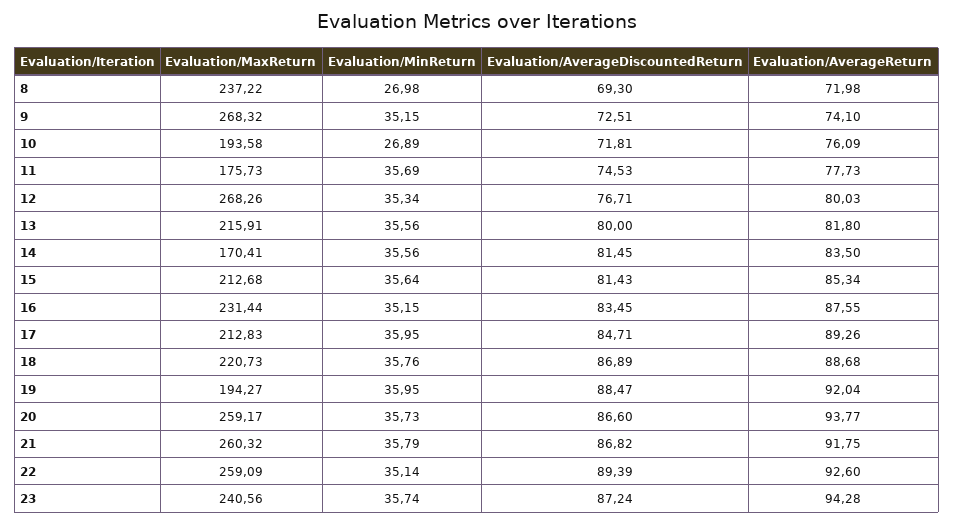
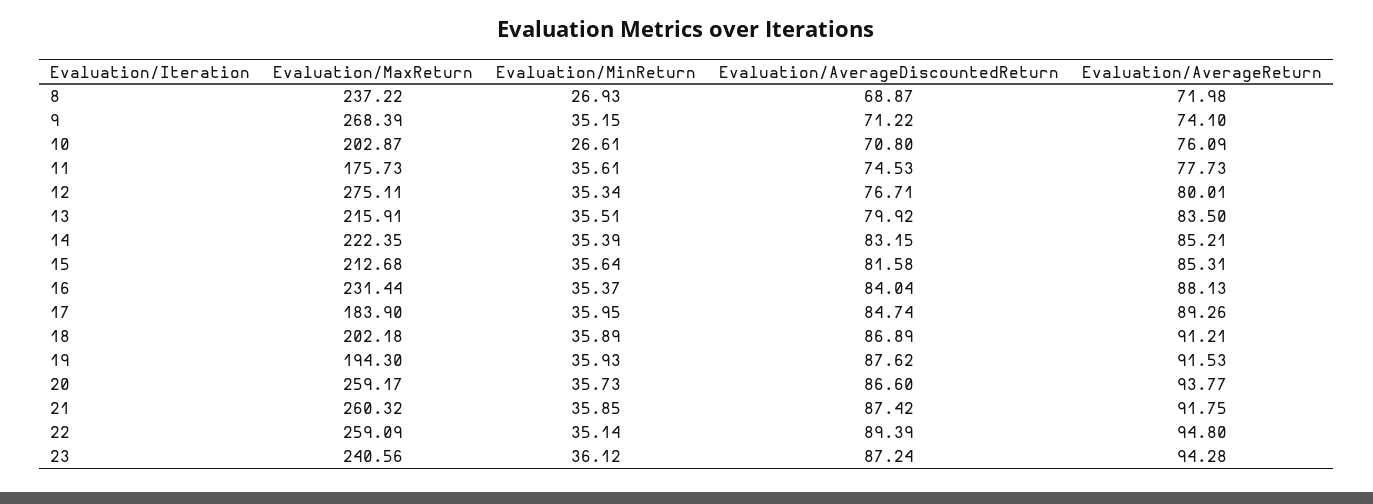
Evaluation/MinReturn, 8: 26.98 -> 26.93
Evaluation/AverageDiscountedReturn, 8: 69.3 -> 68.87
Evaluation/MaxReturn, 9: 268.32 -> 268.39
Evaluation/AverageDiscountedReturn, 9: 72.51 -> 71.22
Evaluation/MaxReturn, 10: 193.58 -> 202.87
Evaluation/MinReturn, 10: 26.89 -> 26.61
Evaluation/AverageDiscountedReturn, 10: 71.81 -> 70.8
Evaluation/MinReturn, 11: 35.69 -> 35.61
Evaluation/MaxReturn, 12: 268.26 -> 275.11
Evaluation/AverageReturn, 12: 80.03 -> 80.01
Evaluation/MinReturn, 13: 35.56 -> 35.51
Evaluation/AverageDiscountedReturn, 13: 80 -> 79.92
Evaluation/AverageReturn, 13: 81.8 -> 83.5
Evaluation/MaxReturn, 14: 170.41 -> 222.35
Evaluation/MinReturn, 14: 35.56 -> 35.39
Evaluation/AverageDiscountedReturn, 14: 81.45 -> 83.15
Evaluation/AverageReturn, 14: 83.5 -> 85.21
Evaluation/AverageDiscountedReturn, 15: 81.43 -> 81.58
Evaluation/AverageReturn, 15: 85.34 -> 85.31
Evaluation/MinReturn, 16: 35.15 -> 35.37
Evaluation/AverageDiscountedReturn, 16: 83.45 -> 84.04
Evaluation/AverageReturn, 16: 87.55 -> 88.13
Evaluation/MaxReturn, 17: 212.83 -> 183.9
Evaluation/AverageDiscountedReturn, 17: 84.71 -> 84.74
Evaluation/MaxReturn, 18: 220.73 -> 202.18
Evaluation/MinReturn, 18: 35.76 -> 35.89
Evaluation/AverageReturn, 18: 88.68 -> 91.21
Evaluation/MaxReturn, 19: 194.27 -> 194.3
Evaluation/MinReturn, 19: 35.95 -> 35.93
Evaluation/AverageDiscountedReturn, 19: 88.47 -> 87.62
Evaluation/AverageReturn, 19: 92.04 -> 91.53
Evaluation/MinReturn, 21: 35.79 -> 35.85
Evaluation/AverageDiscountedReturn, 21: 86.82 -> 87.42
Evaluation/AverageReturn, 22: 92.6 -> 94.8
Evaluation/MinReturn, 23: 35.74 -> 36.12

